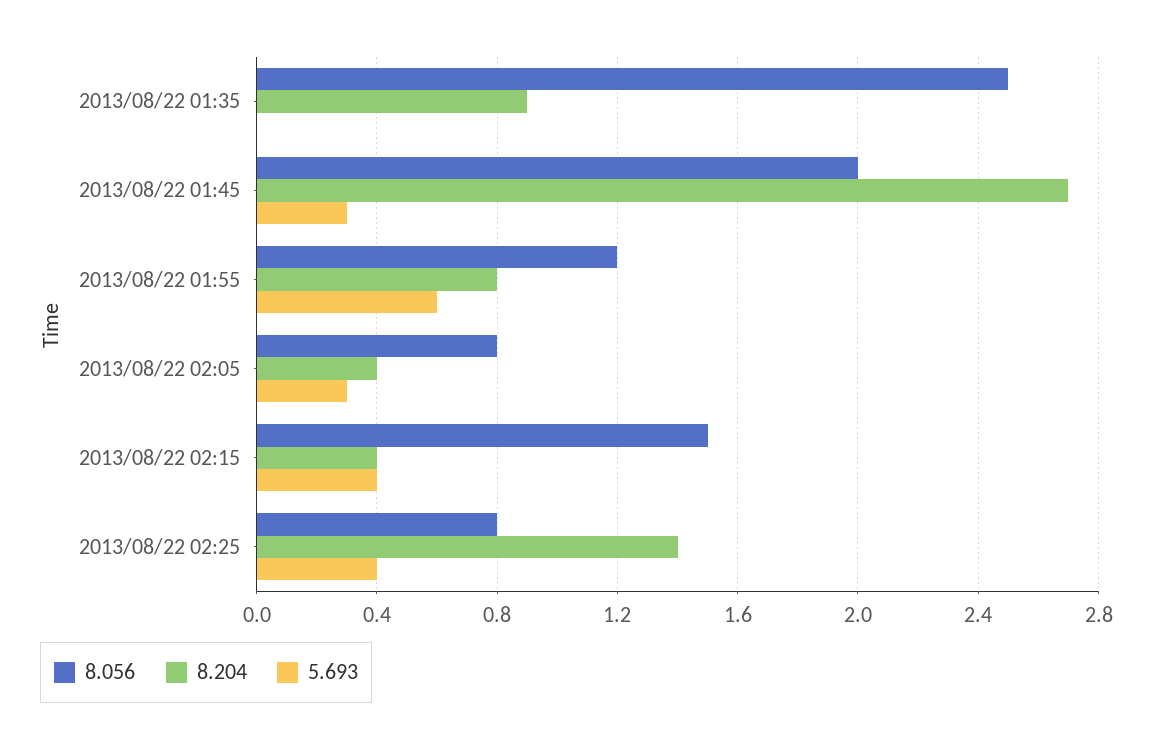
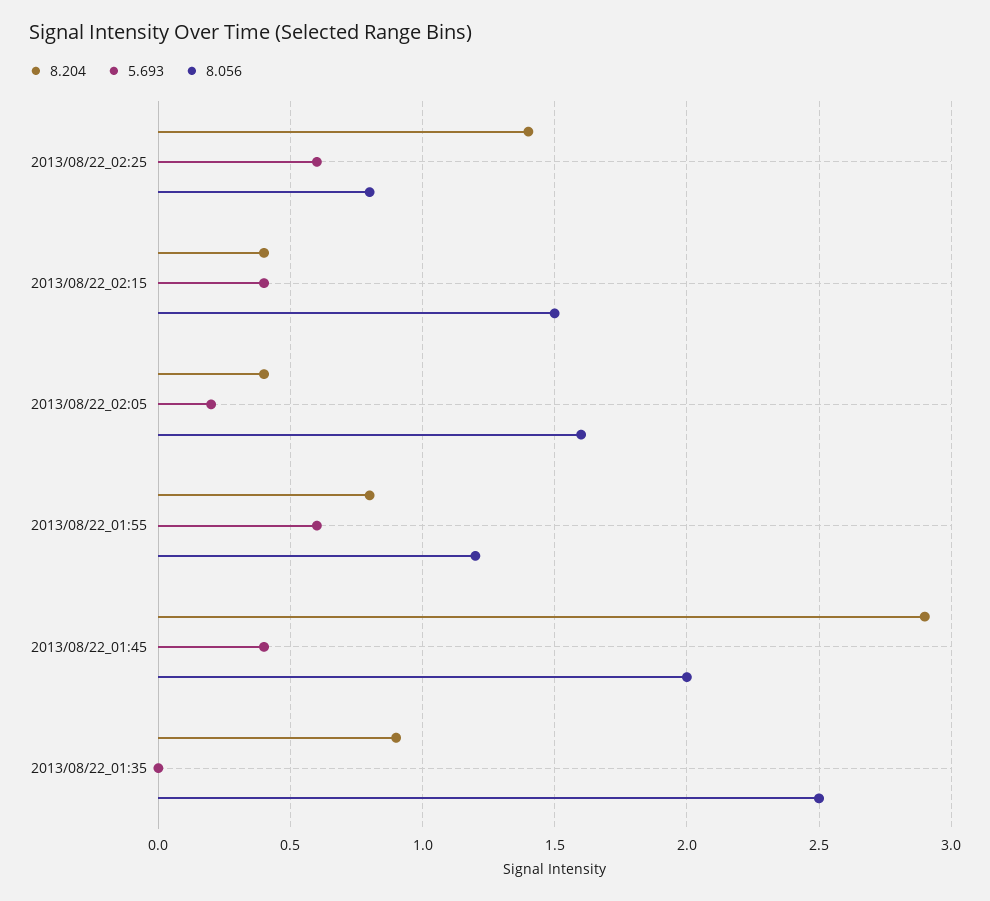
8.204, 2013/08/22 01:45: 2.7 -> 2.9
5.693, 2013/08/22 01:45: 0.3 -> 0.4
8.056, 2013/08/22 02:05: 0.8 -> 1.6
5.693, 2013/08/22 02:05: 0.3 -> 0.2
5.693, 2013/08/22 02:25: 0.4 -> 0.6

